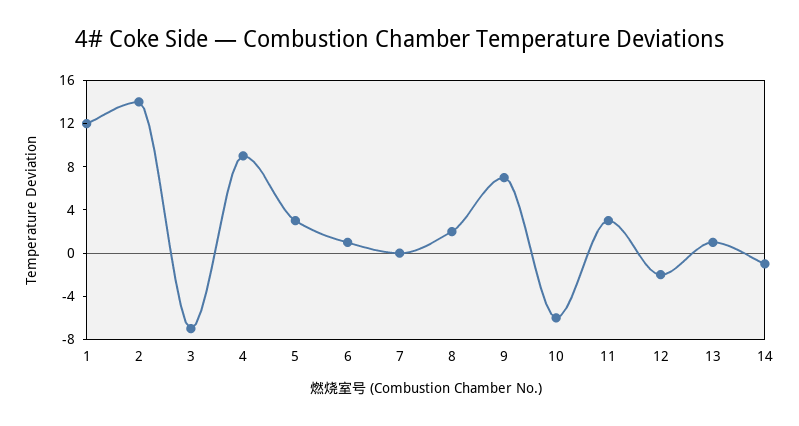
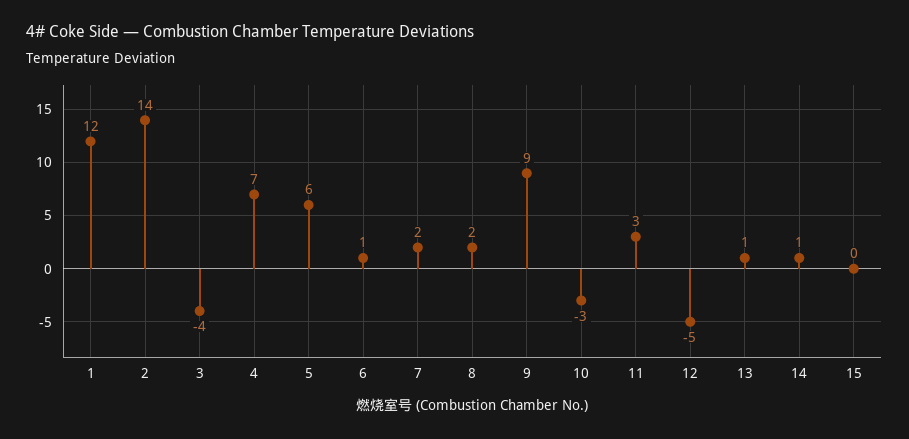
3: -7 -> -4
4: 9 -> 7
5: 3 -> 6
7: 0 -> 2
9: 7 -> 9
10: -6 -> -3
12: -2 -> -5
14: -1 -> 1
15: none -> 0

